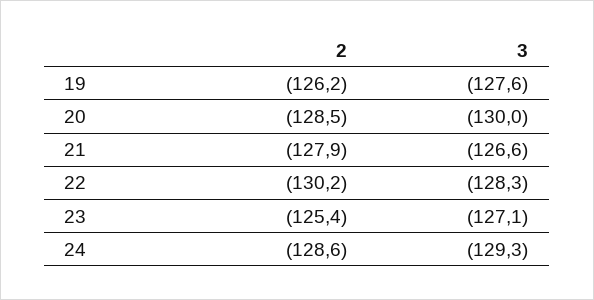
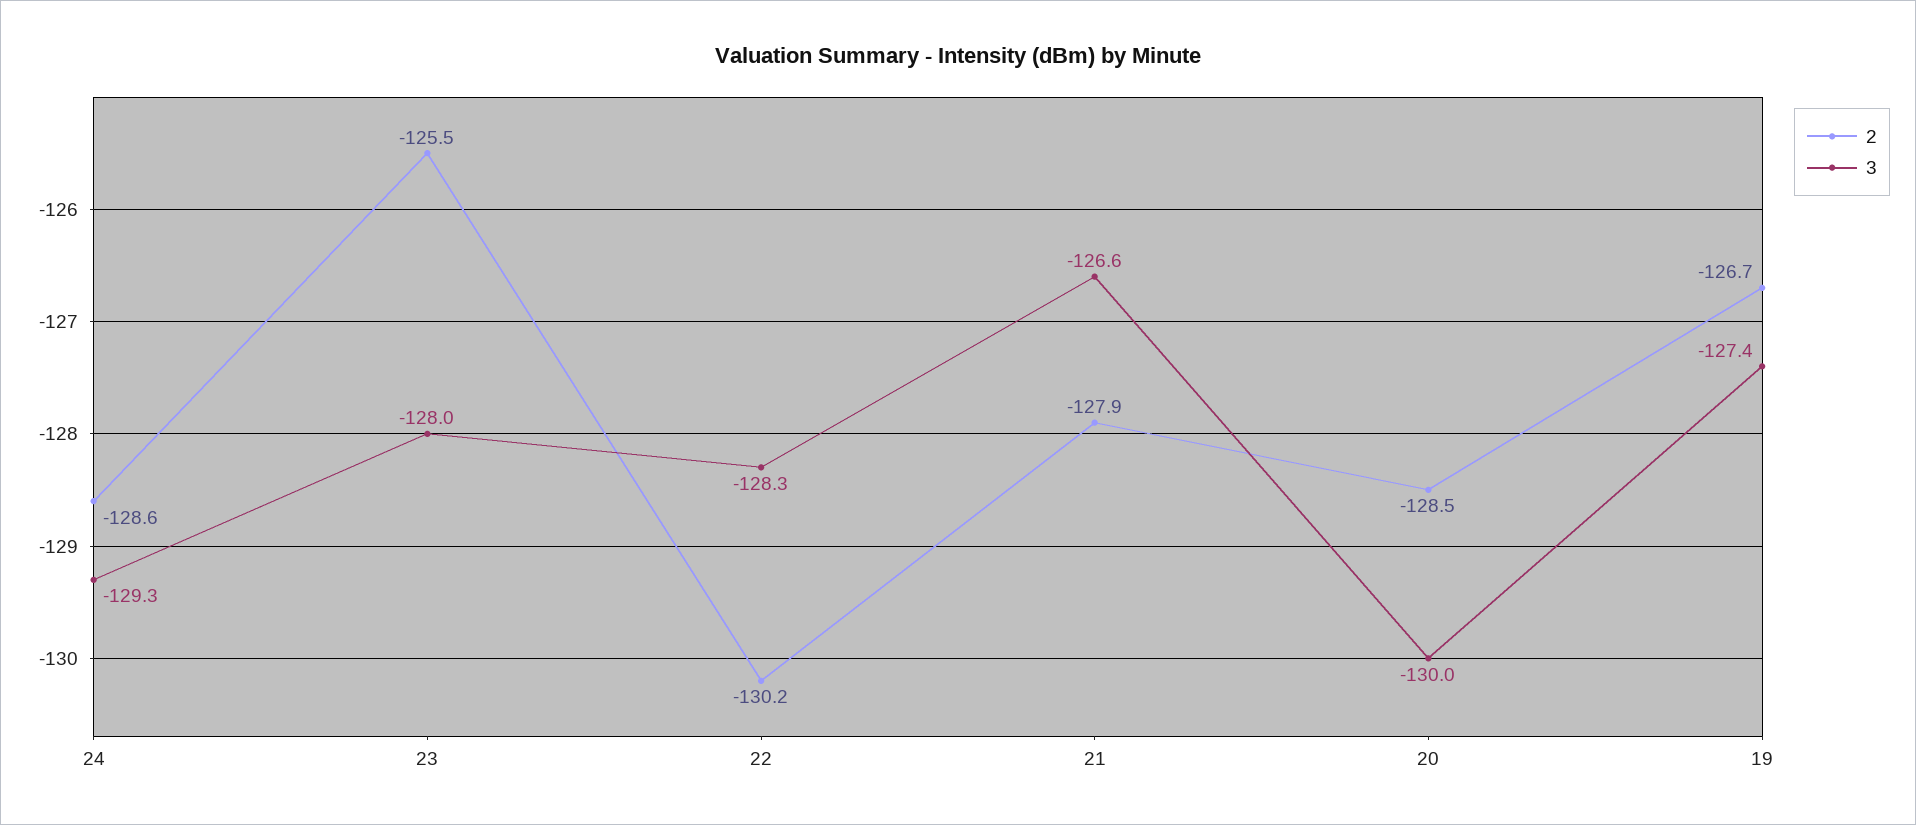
2, 19: -126.2 -> -126.7
3, 19: -127.6 -> -127.4
2, 23: -125.4 -> -125.5
3, 23: -127.1 -> -128

